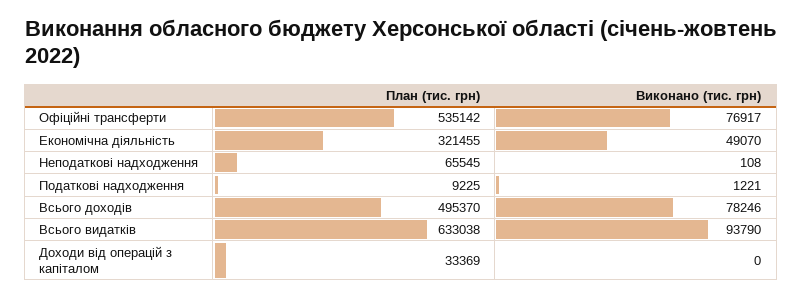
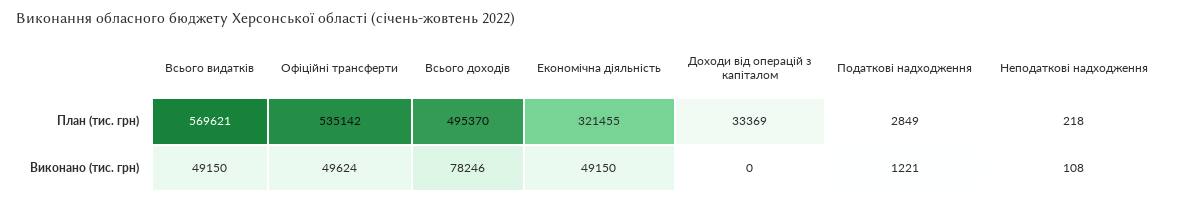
Виконано (тис. грн), Офіційні трансферти: 76917 -> 49624
Виконано (тис. грн), Економічна діяльність: 49070 -> 49150
План (тис. грн), Неподаткові надходження: 65545 -> 218
План (тис. грн), Податкові надходження: 9225 -> 2849
План (тис. грн), Всього видатків: 633038 -> 569621
Виконано (тис. грн), Всього видатків: 93790 -> 49150

